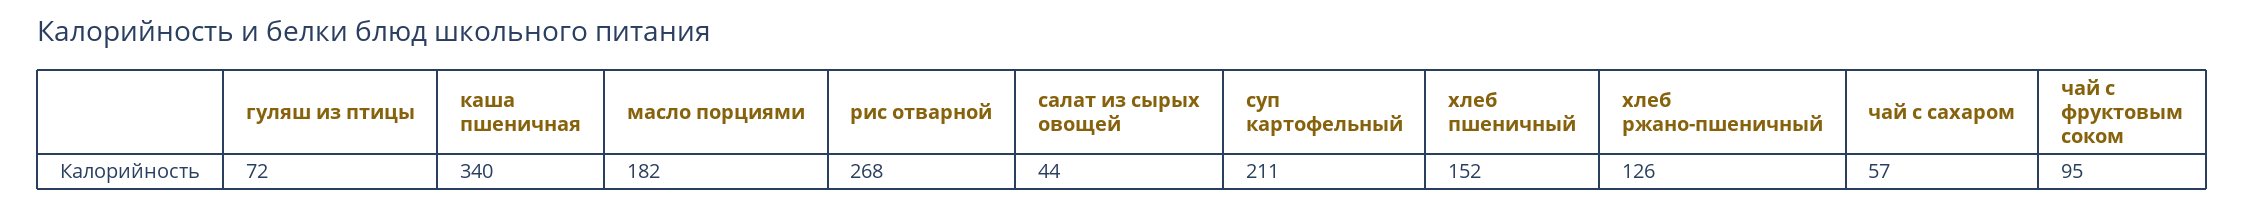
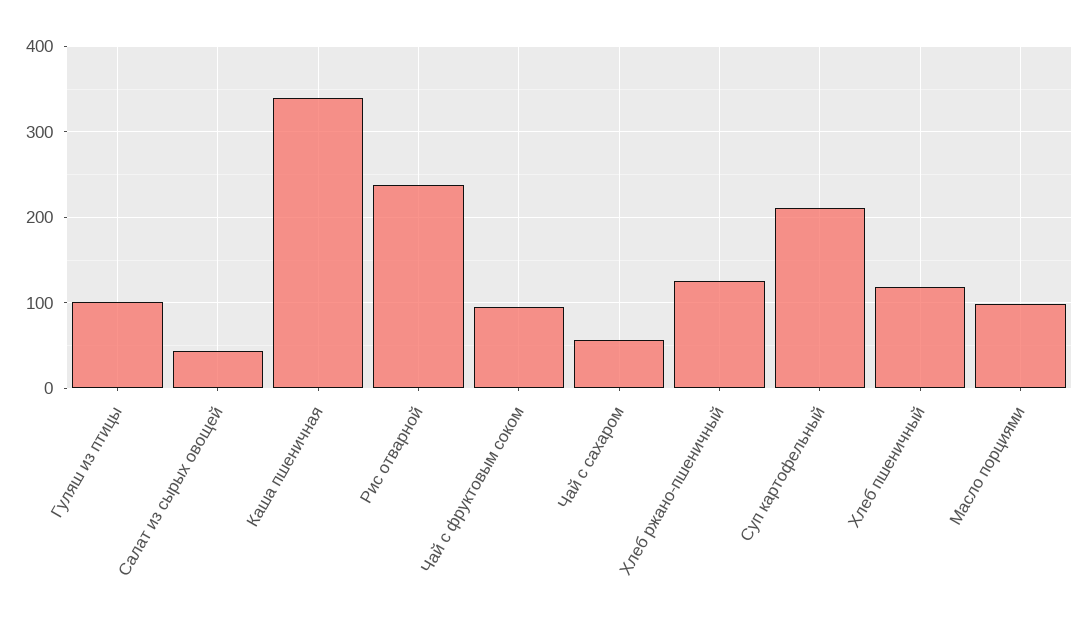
гуляш из птицы: 72 -> 100
масло порциями: 182 -> 100
рис отварной: 268 -> 240
хлеб пшеничный: 152 -> 120

